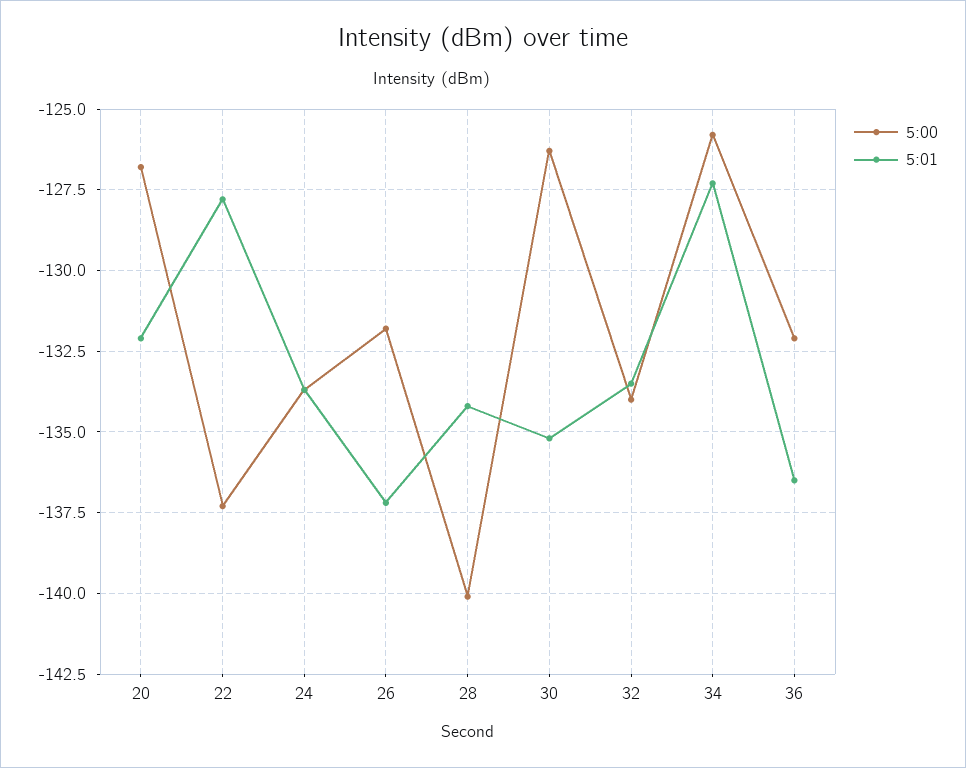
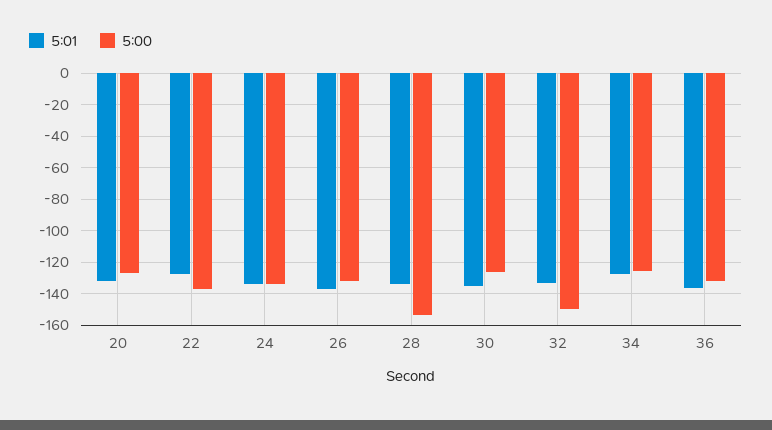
5:00, 28: -140 -> -155
5:00, 32: -134 -> -150

